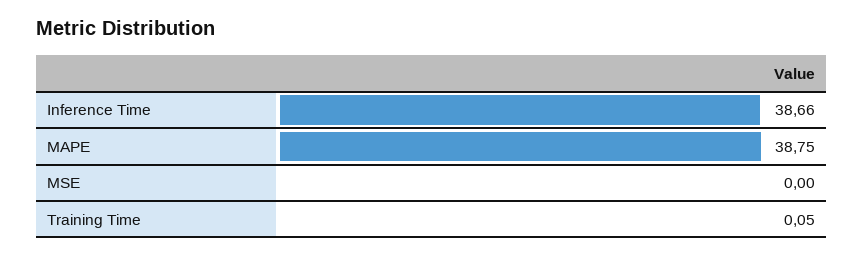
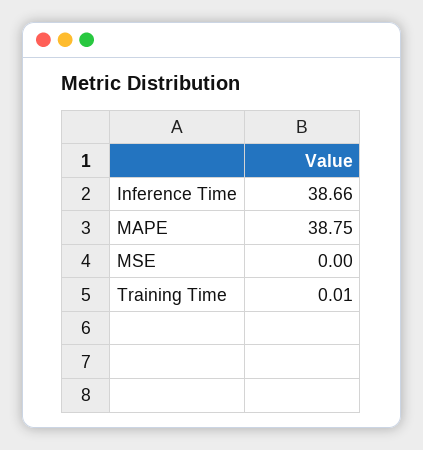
Training Time: 0.05 -> 0.01

